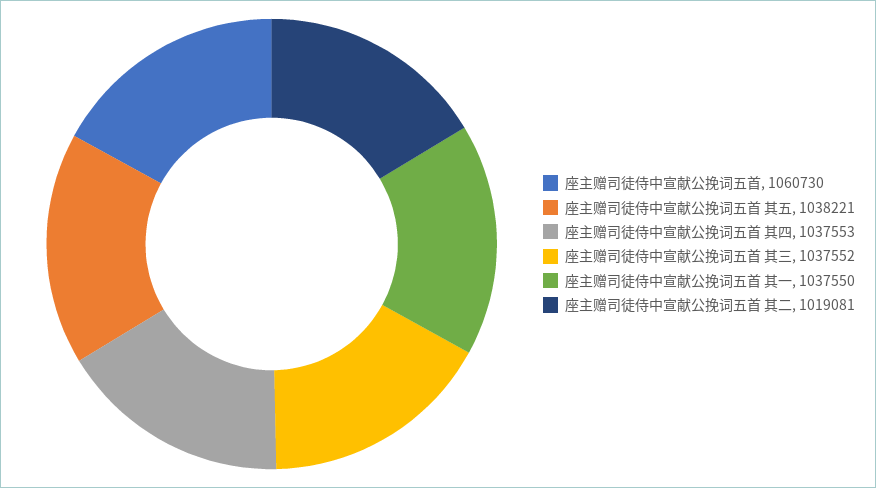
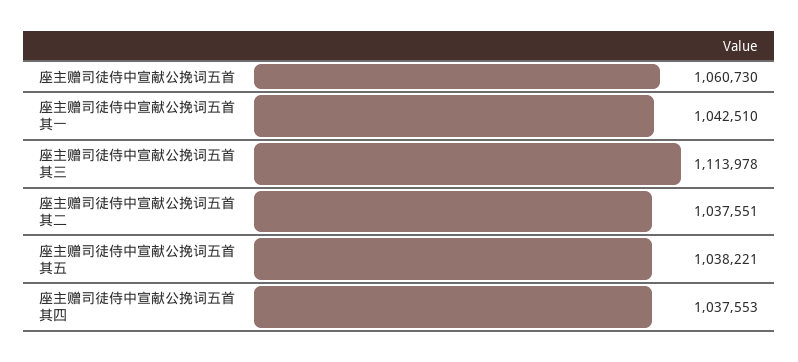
座主赠司徒侍中宣献公挽词五首 其三: 1037552 -> 1113978
座主赠司徒侍中宣献公挽词五首 其一: 1037550 -> 1042510
座主赠司徒侍中宣献公挽词五首 其二: 1019081 -> 1037551

